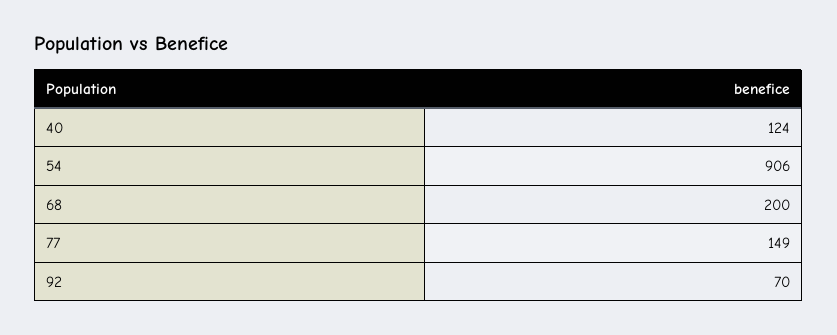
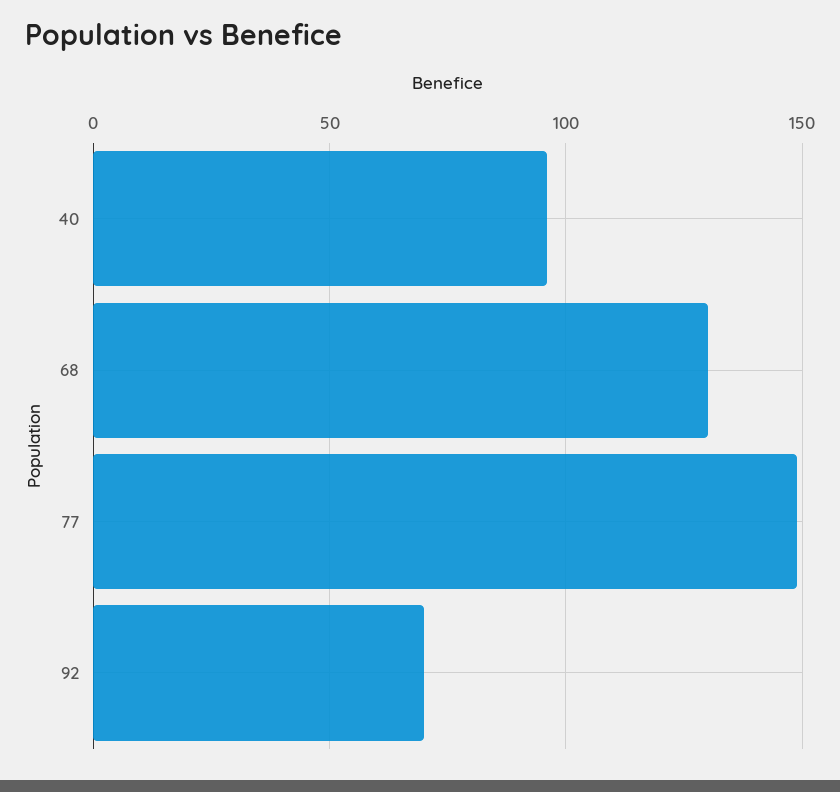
40: 124 -> 95
54: 906 -> none
68: 200 -> 130

